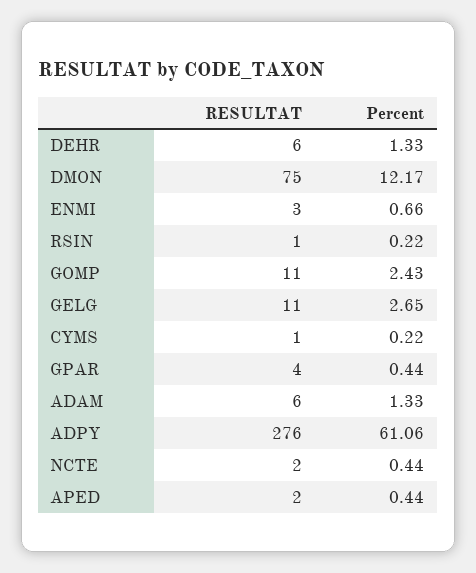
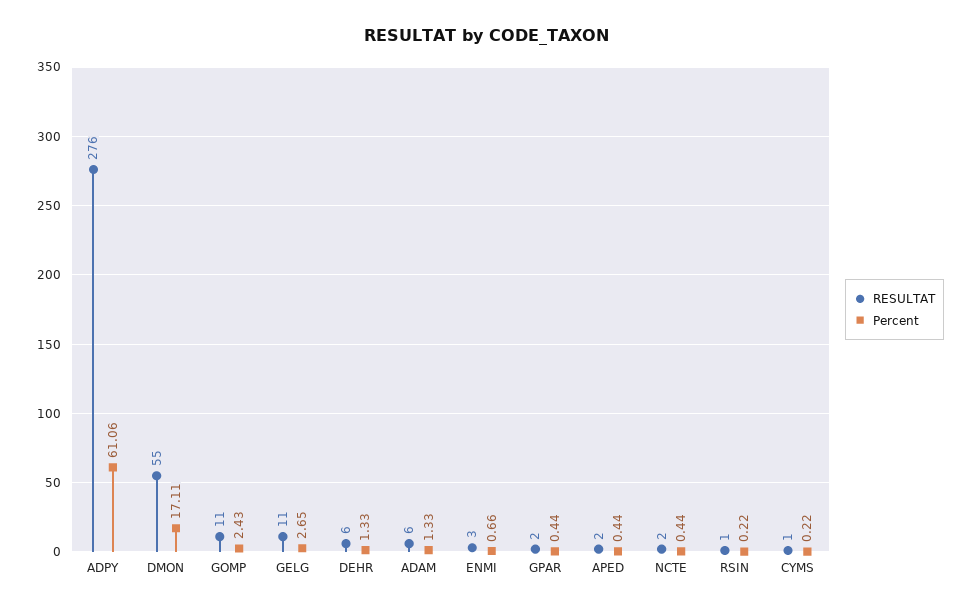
RESULTAT, DMON: 75 -> 55
Percent, DMON: 12.17 -> 17.11
RESULTAT, GPAR: 4 -> 2

